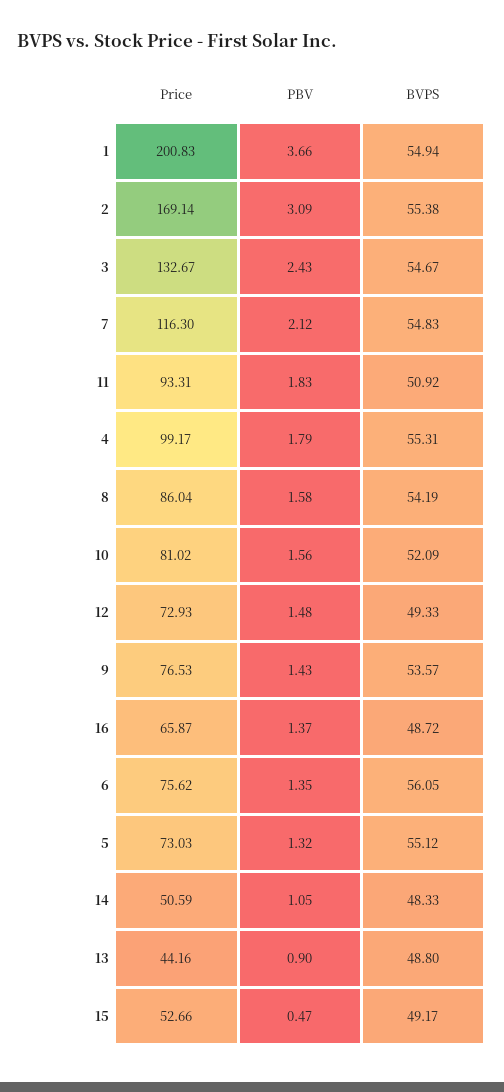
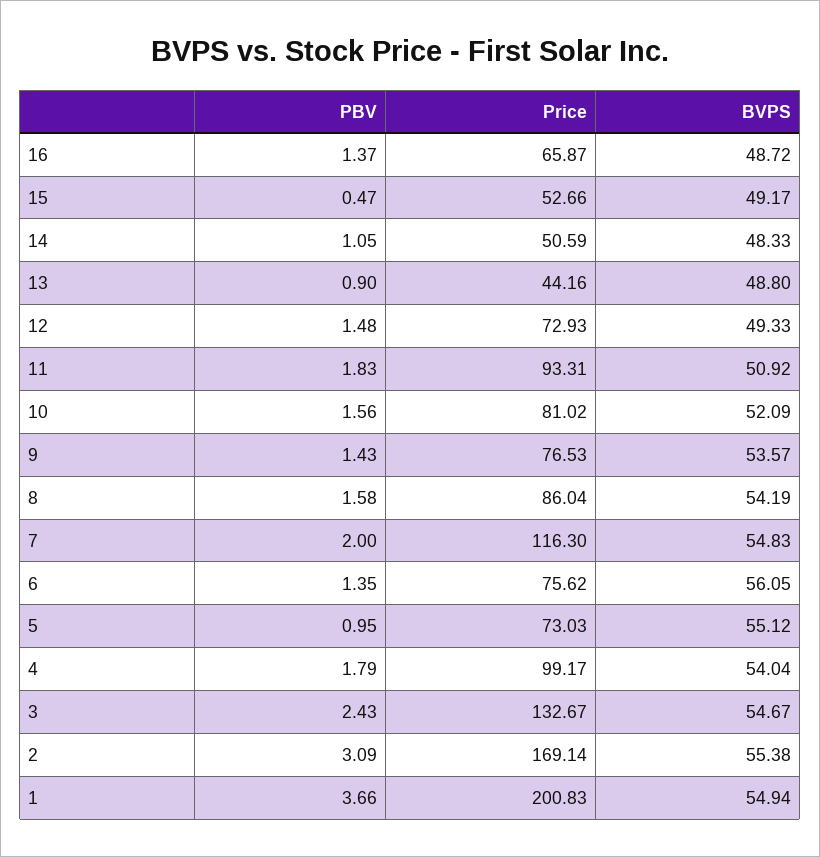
PBV, 7: 2.12 -> 2
BVPS, 4: 55.31 -> 54.04
PBV, 5: 1.32 -> 0.95

